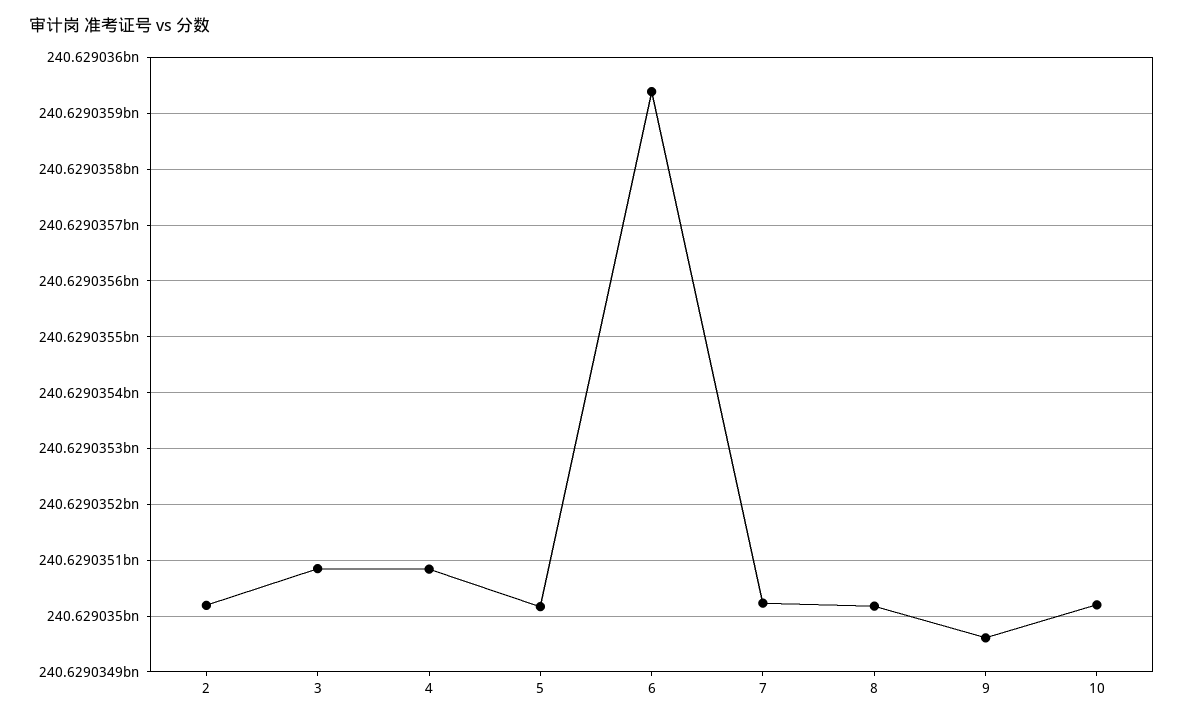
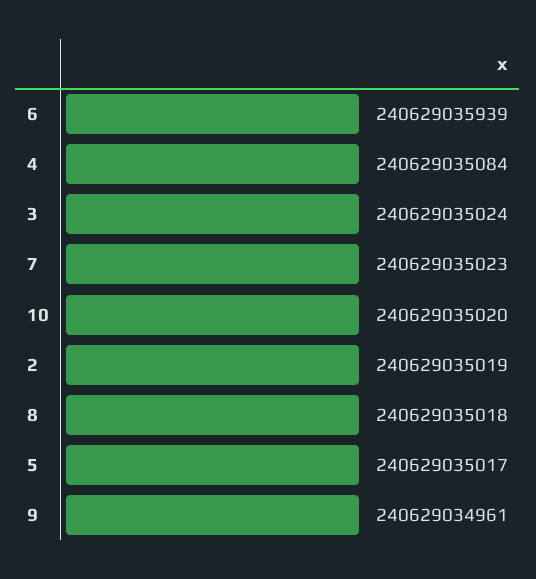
3: 240629035080 -> 240629035024

